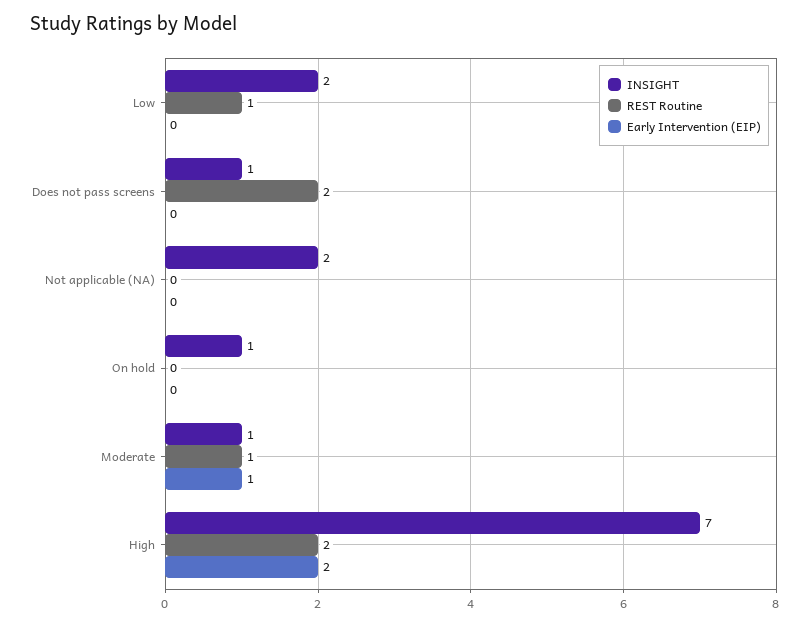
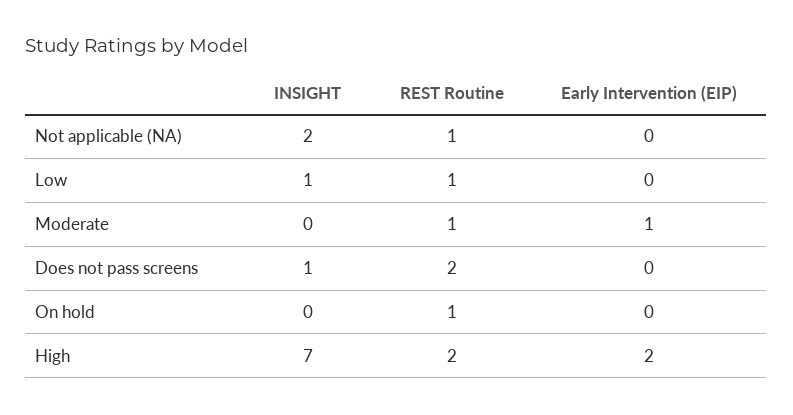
INSIGHT, Low: 2 -> 1
REST Routine, Not applicable (NA): 0 -> 1
INSIGHT, On hold: 1 -> 0
REST Routine, On hold: 0 -> 1
INSIGHT, Moderate: 1 -> 0

